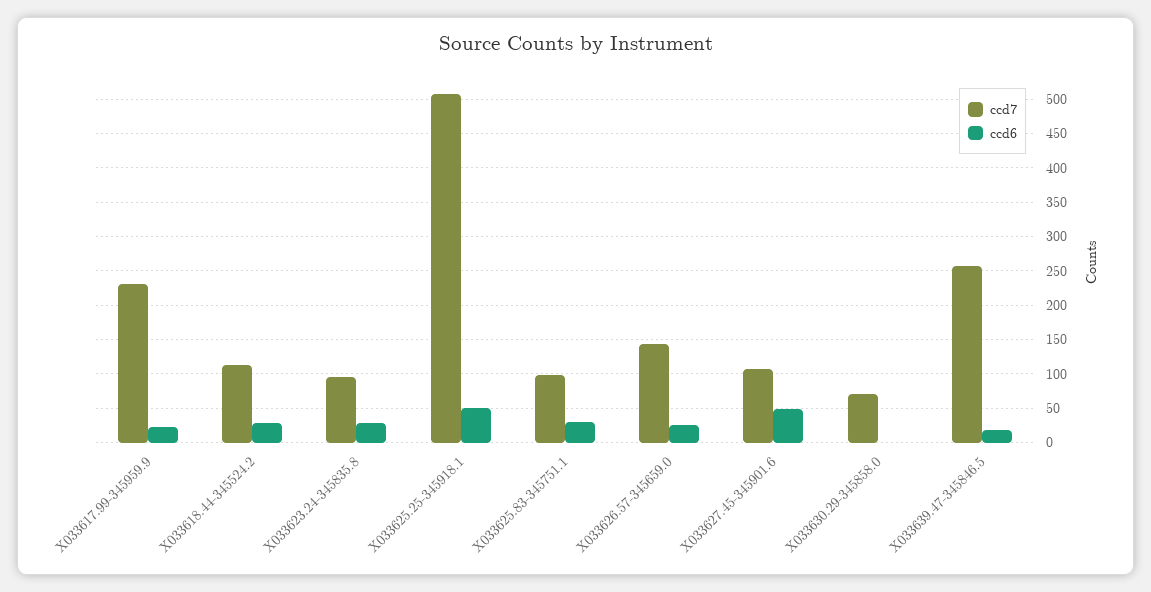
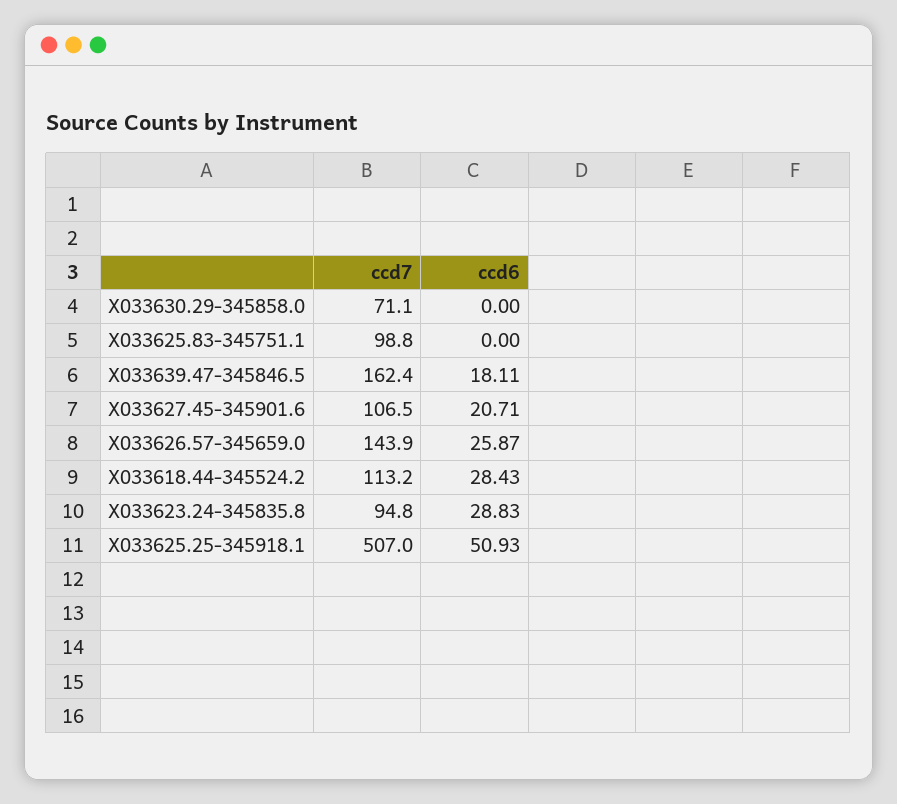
ccd7, X033617.99-345959.9: 230 -> none
ccd6, X033617.99-345959.9: 20 -> none
ccd6, X033625.83-345751.1: 30 -> 0
ccd6, X033627.45-345901.6: 50 -> 20.71
ccd7, X033639.47-345846.5: 260 -> 162.4

